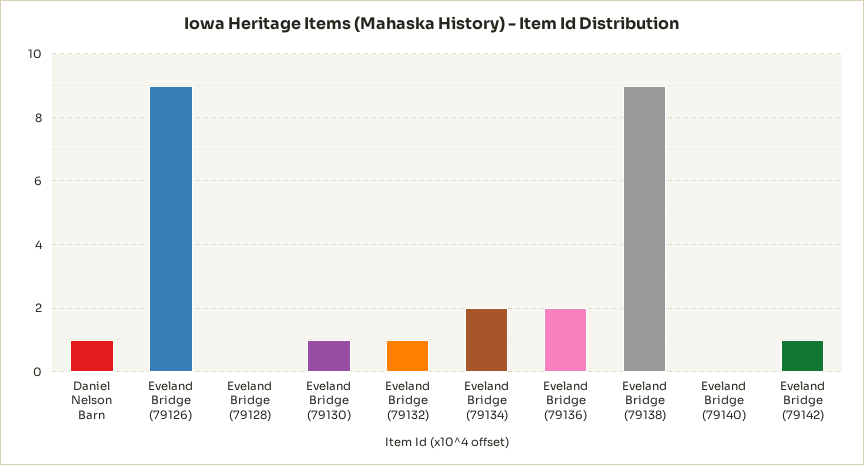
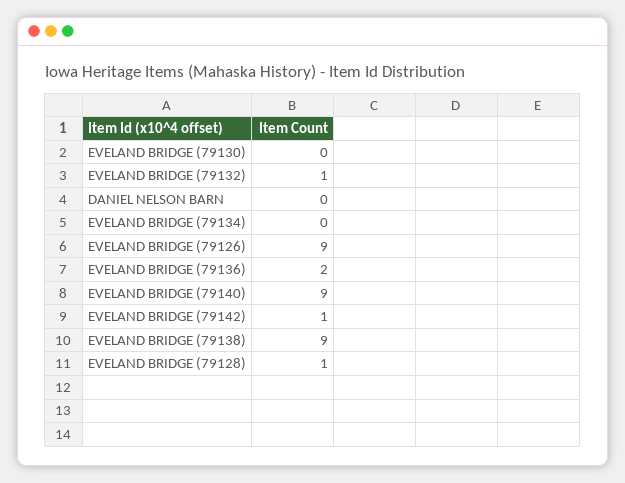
Daniel Nelson Barn: 1 -> 0
Eveland Bridge (79128): 0 -> 1
Eveland Bridge (79130): 1 -> 0
Eveland Bridge (79134): 2 -> 0
Eveland Bridge (79140): 0 -> 9

